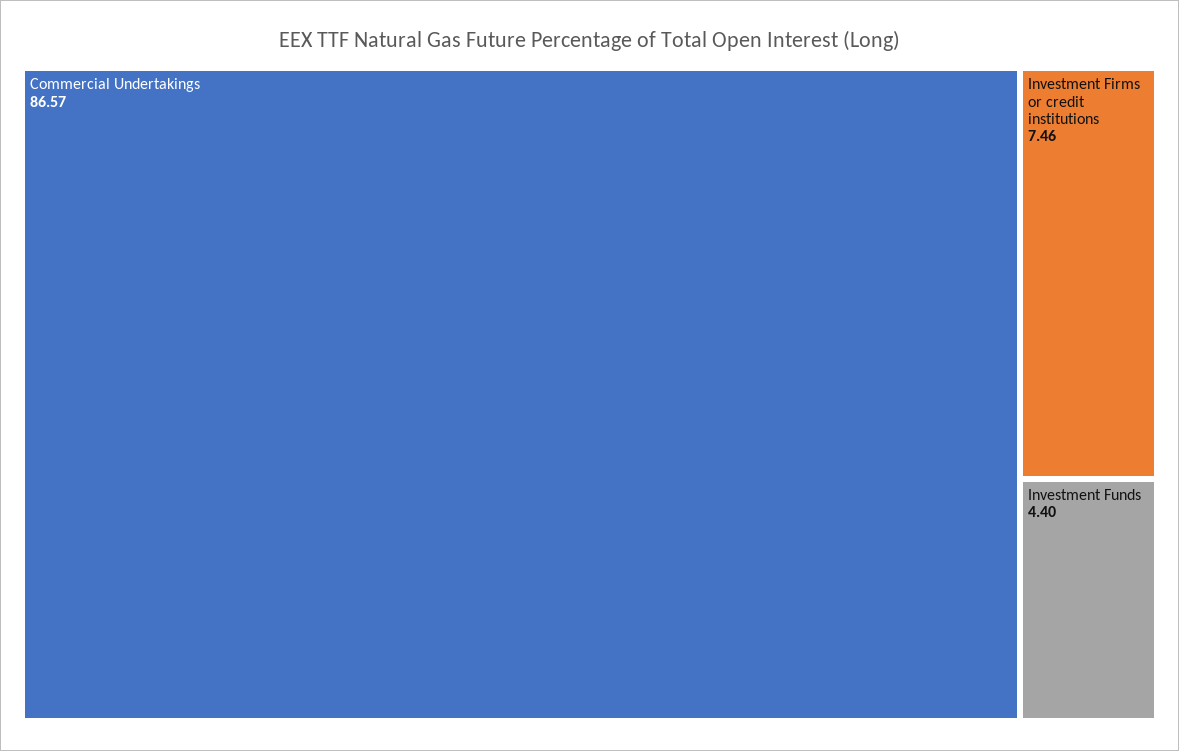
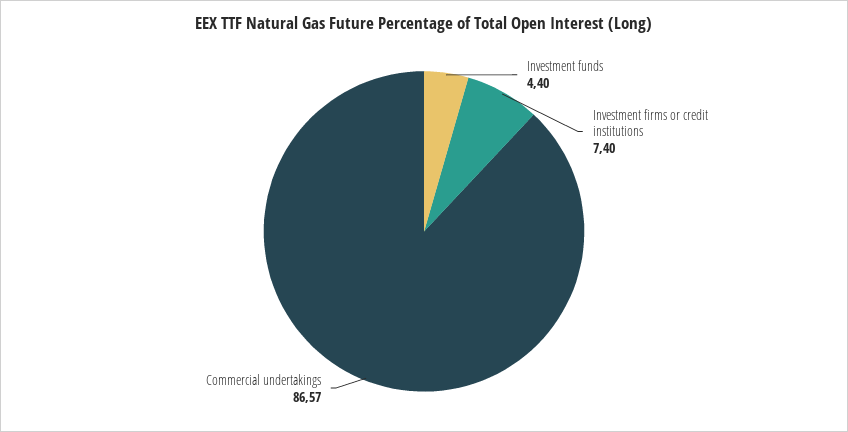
Investment Firms or credit institutions: 7.46 -> 7.4

